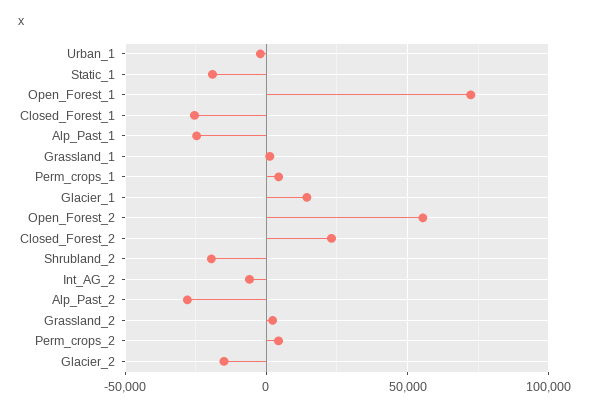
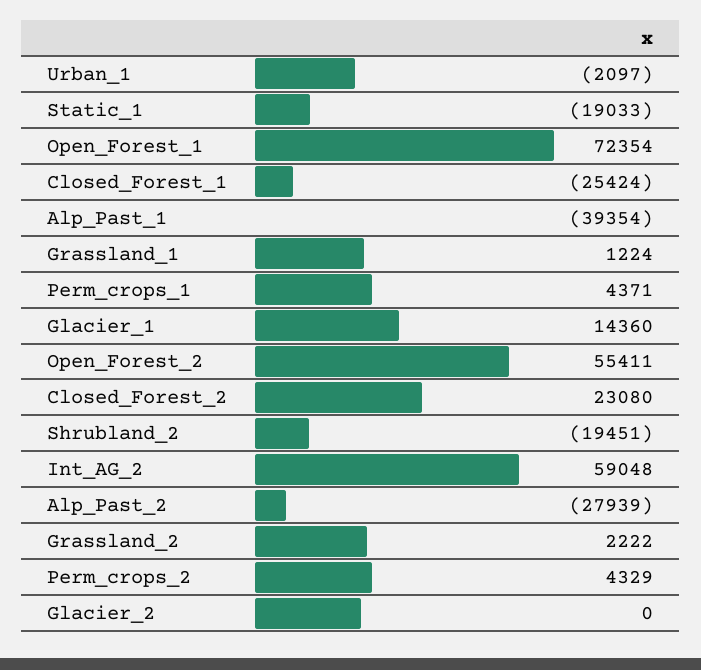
Alp_Past_1: -25000 -> -39354
Int_AG_2: -5000 -> 59048
Glacier_2: -15000 -> 0

